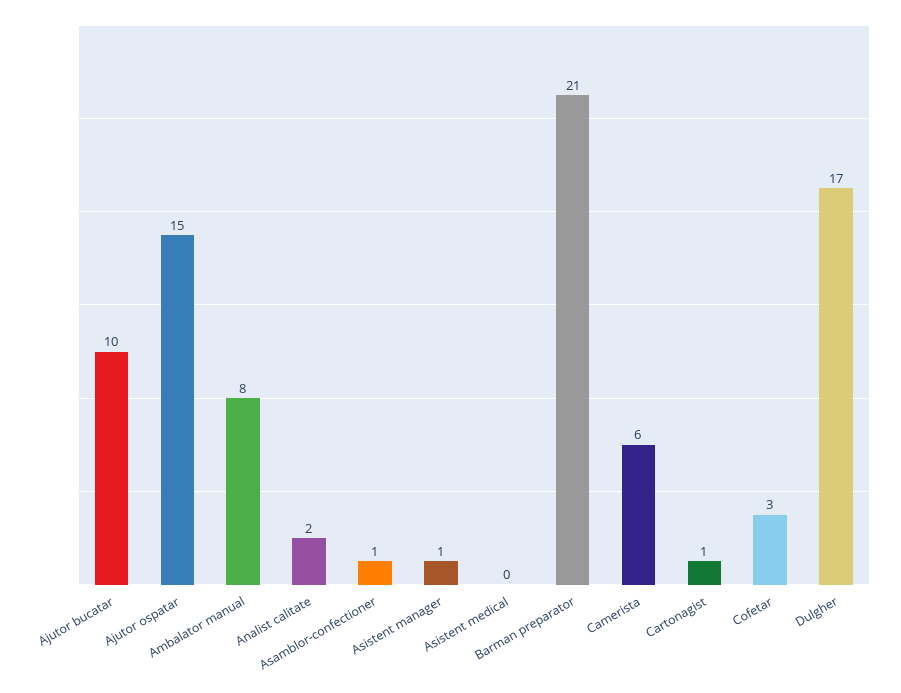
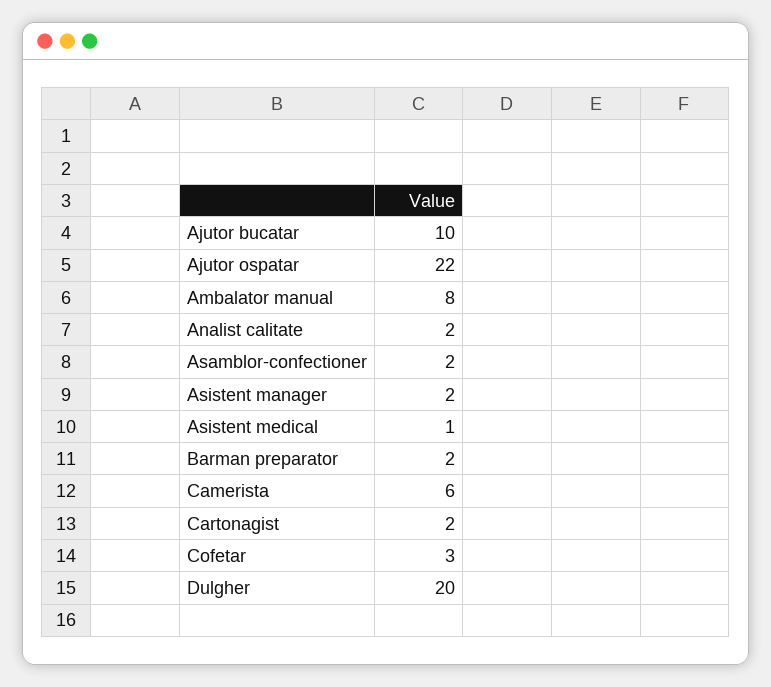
Ajutor ospatar: 15 -> 22
Asamblor-confectioner: 1 -> 2
Asistent manager: 1 -> 2
Asistent medical: 0 -> 1
Barman preparator: 21 -> 2
Cartonagist: 1 -> 2
Dulgher: 17 -> 20

